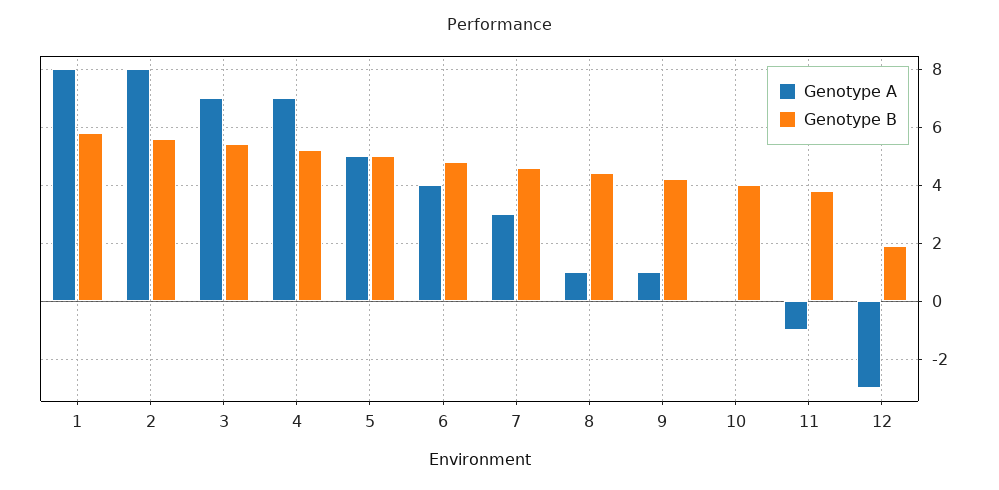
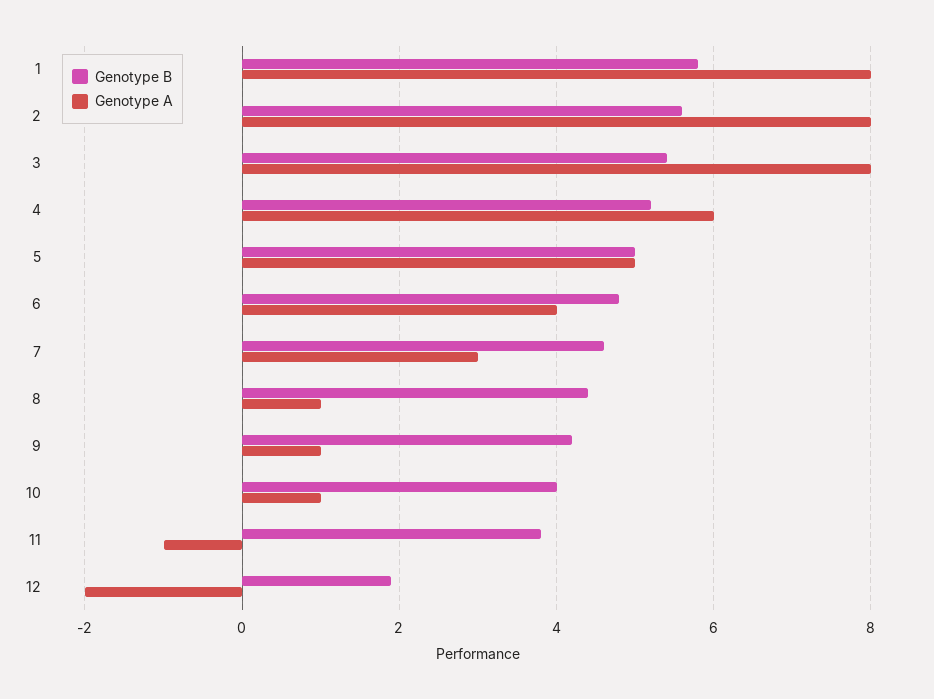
Genotype A, 3: 7 -> 8
Genotype A, 4: 7 -> 6
Genotype A, 10: 0 -> 1
Genotype A, 12: -3 -> -2

